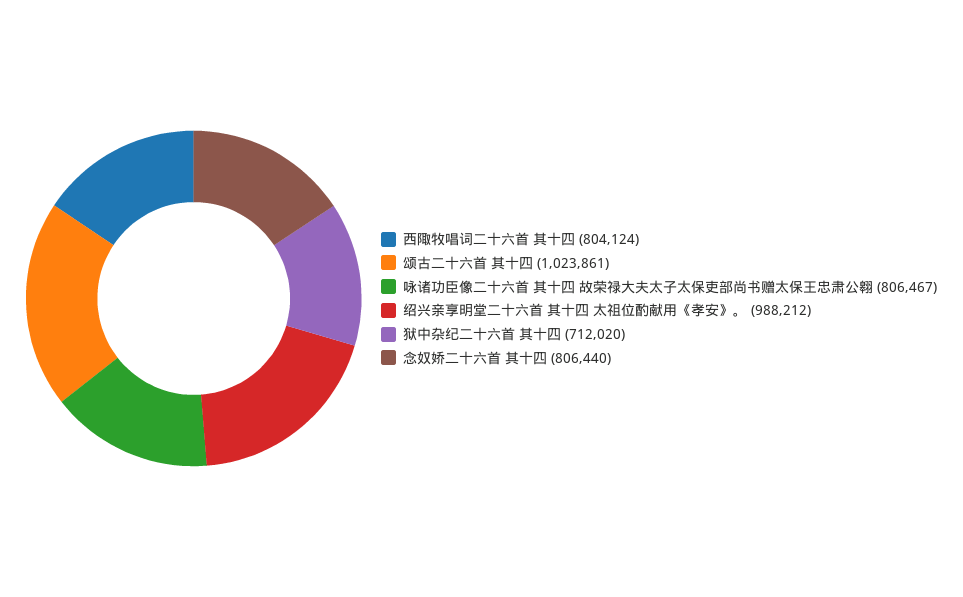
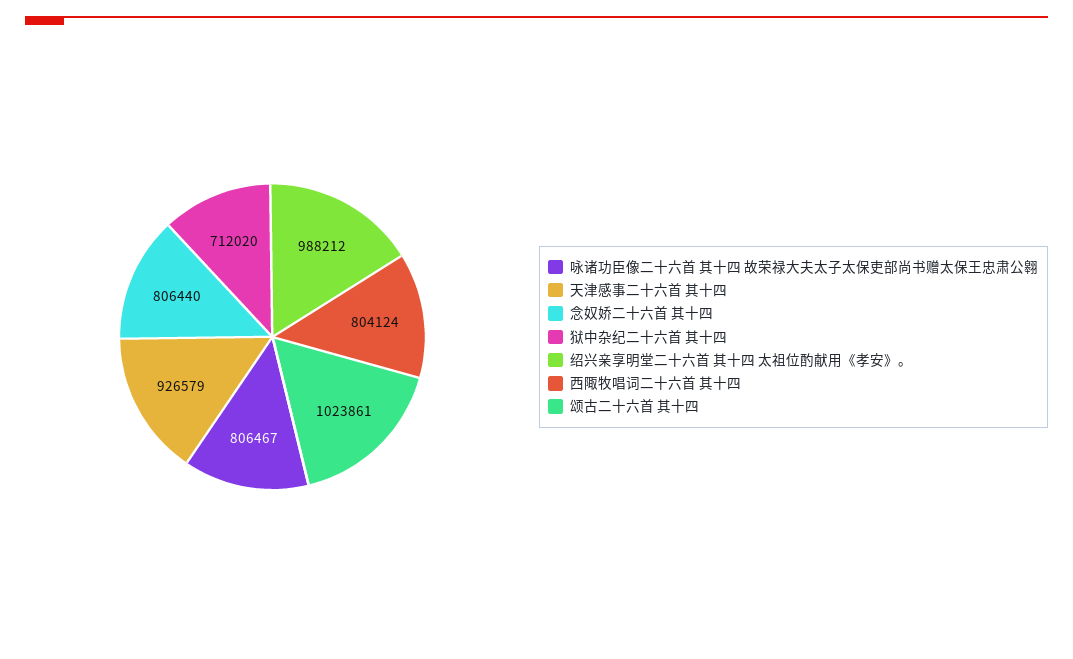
天津感事二十六首 其十四: none -> 926579

